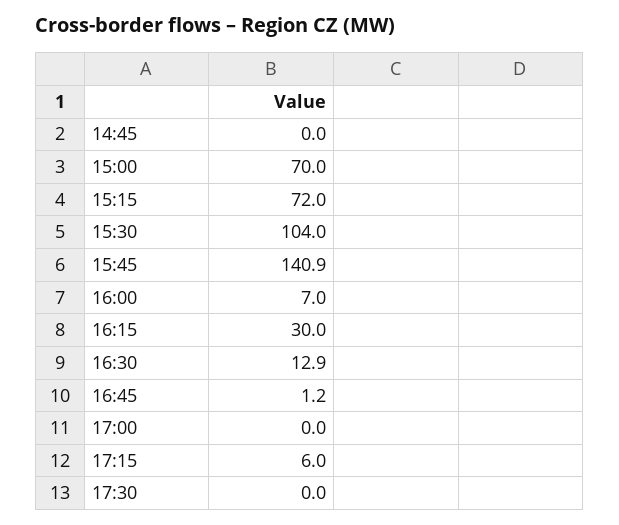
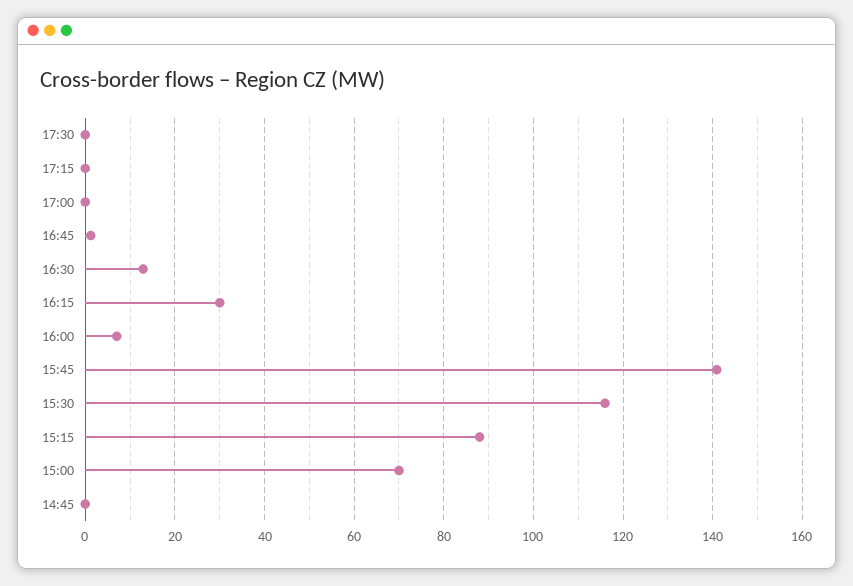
15:15: 72 -> 88
15:30: 104 -> 116
17:15: 6 -> 0

